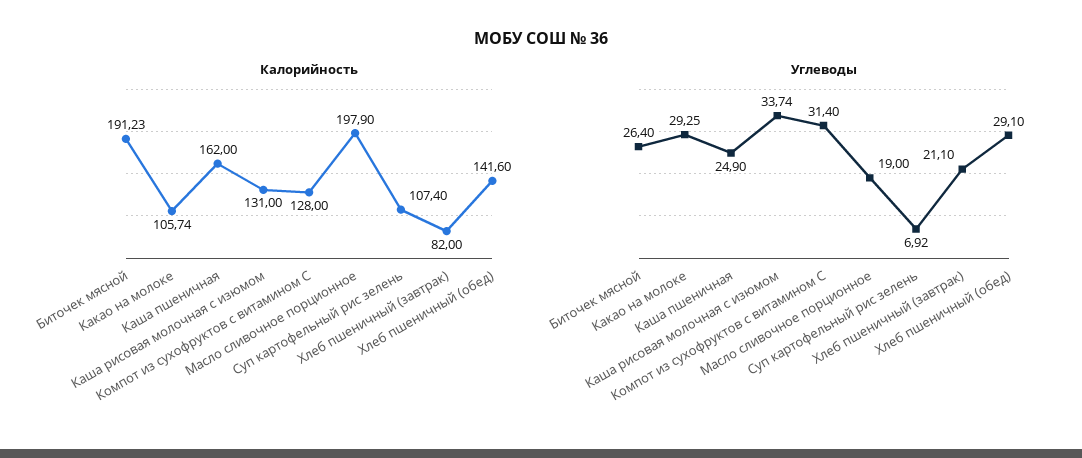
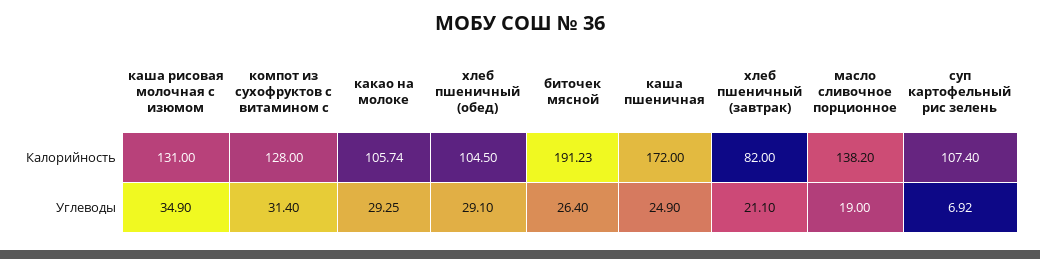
Калорийность, Каша пшеничная: 162 -> 172
Калорийность, Масло сливочное порционное: 197.9 -> 138.2
Калорийность, Хлеб пшеничный (обед): 141.6 -> 104.5
Углеводы, Каша рисовая молочная с изюмом: 33.74 -> 34.9

